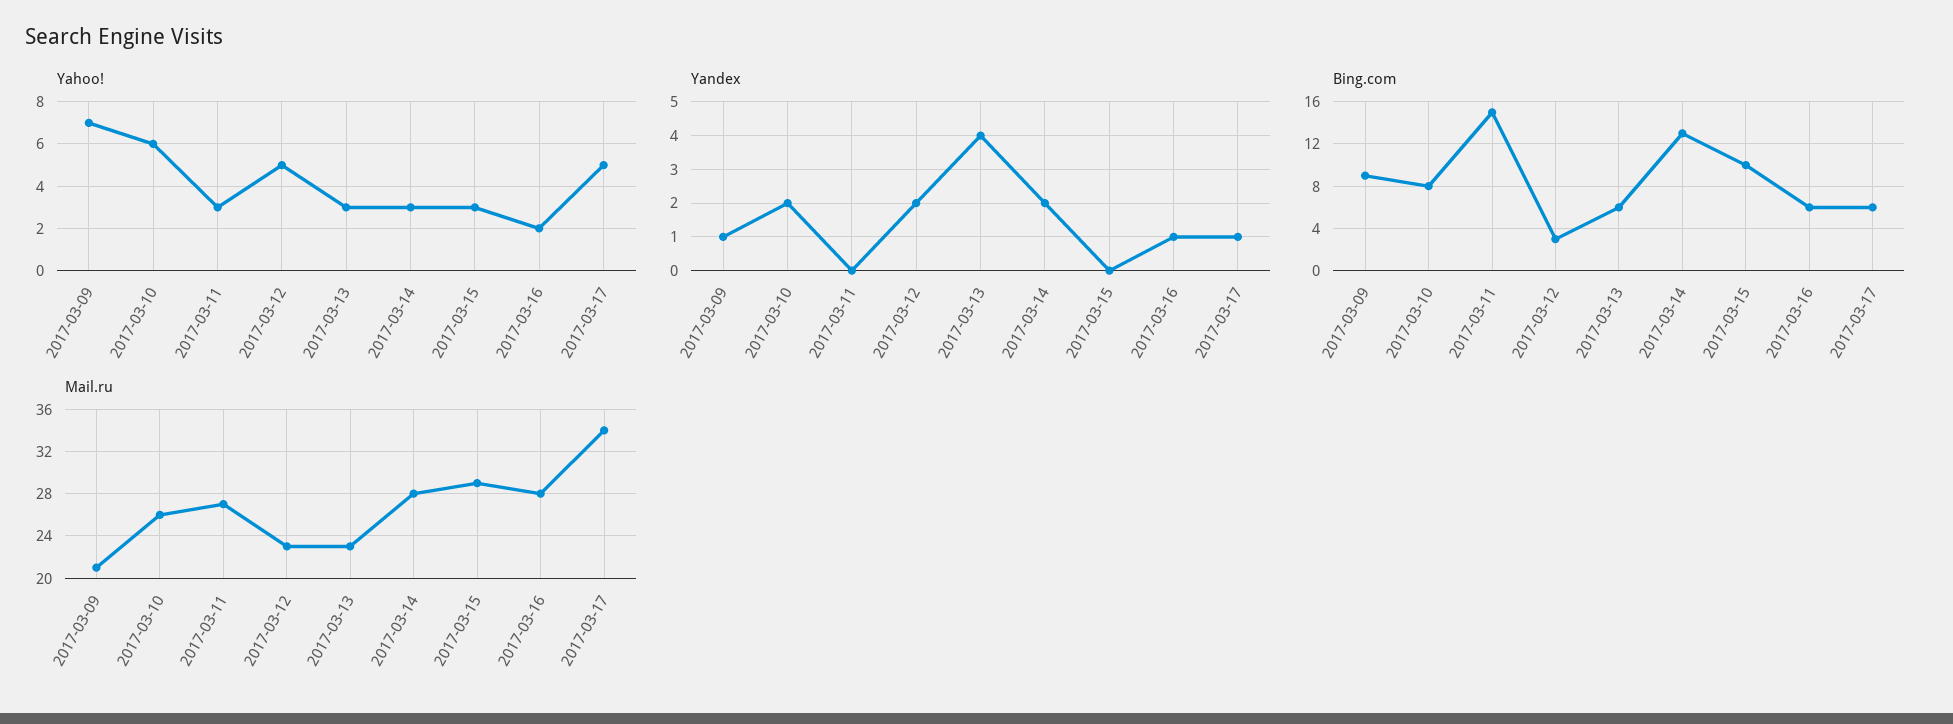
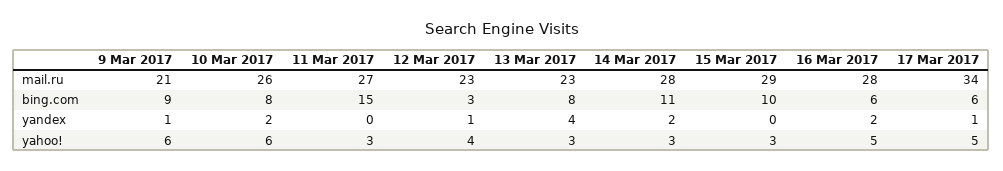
Yahoo!, 2017-03-09: 7 -> 6
Yahoo!, 2017-03-12: 5 -> 4
Yahoo!, 2017-03-16: 2 -> 5
Yandex, 2017-03-12: 2 -> 1
Yandex, 2017-03-16: 1 -> 2
Bing.com, 2017-03-13: 6 -> 8
Bing.com, 2017-03-14: 13 -> 11

